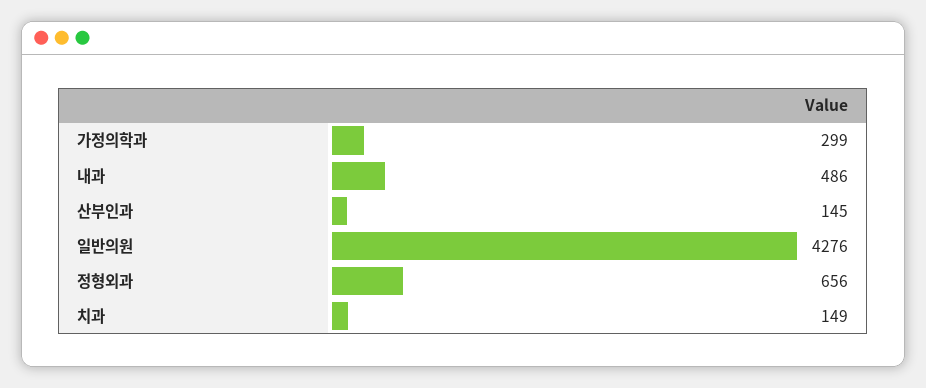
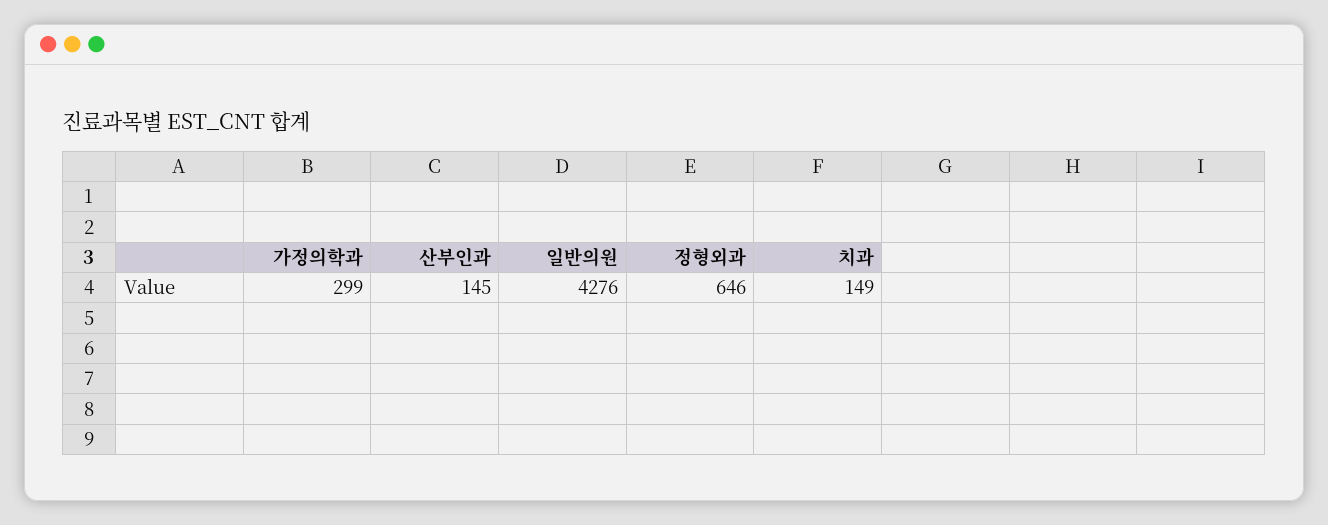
내과: 486 -> none
정형외과: 656 -> 646

